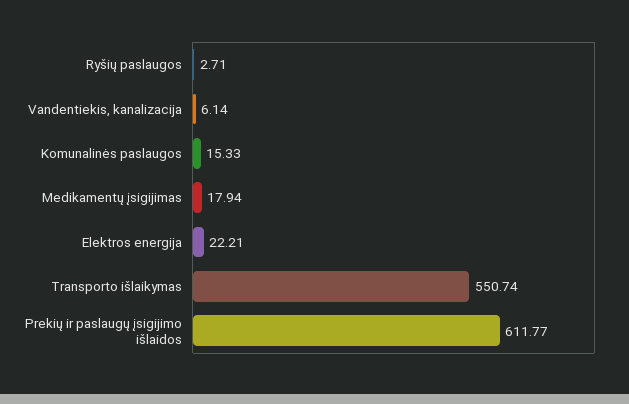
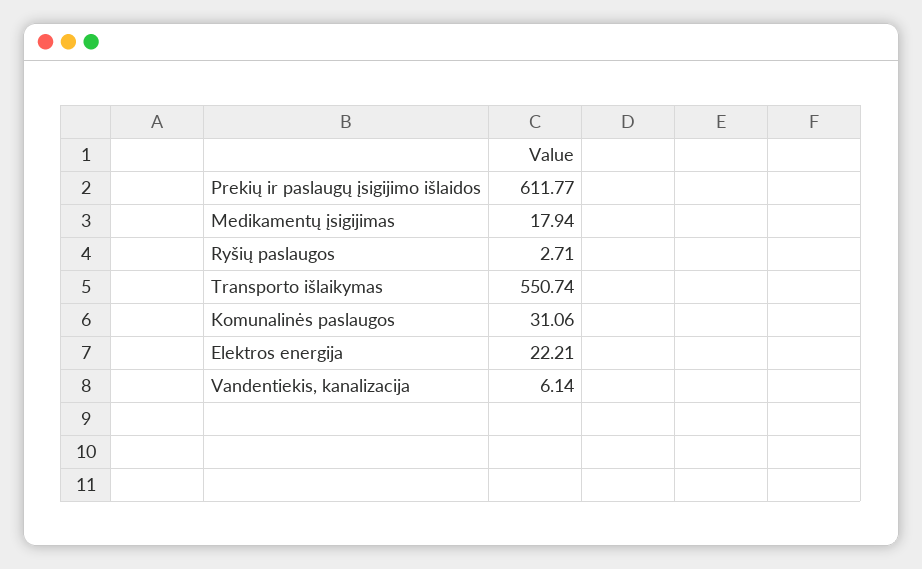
Komunalinės paslaugos: 15.33 -> 31.06

